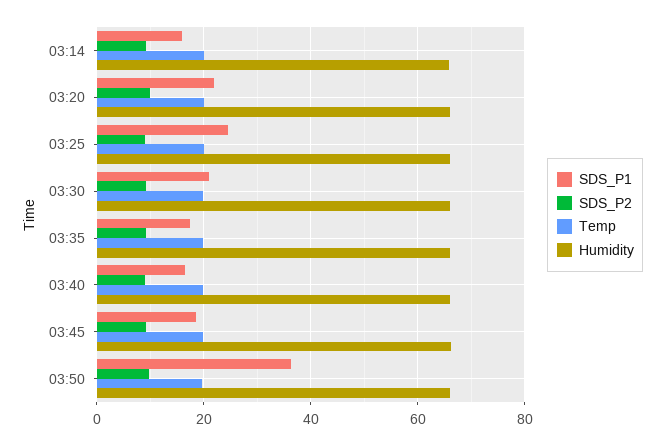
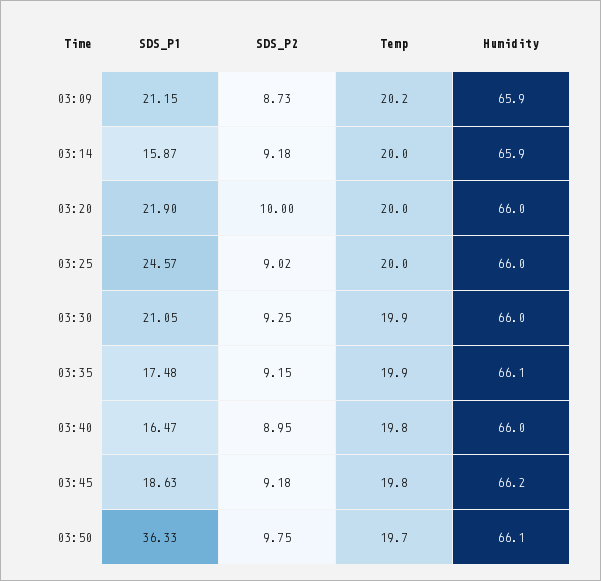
SDS_P1, 03:09: none -> 21.15
SDS_P2, 03:09: none -> 8.73
Temp, 03:09: none -> 20.2
Humidity, 03:09: none -> 65.9

